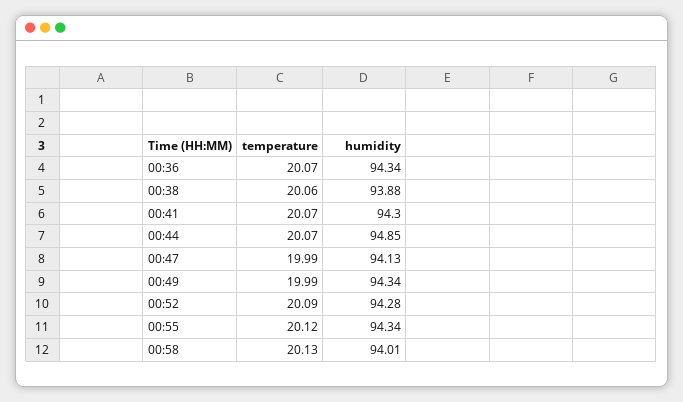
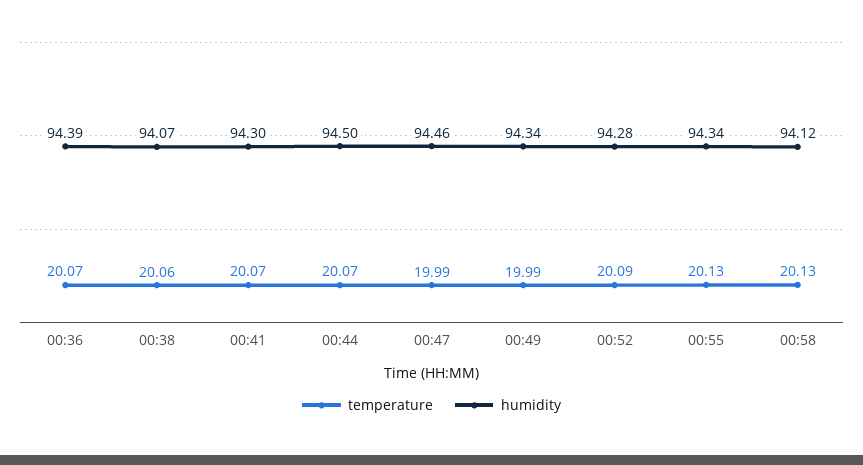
humidity, 00:36: 94.34 -> 94.39
humidity, 00:38: 93.88 -> 94.07
humidity, 00:44: 94.85 -> 94.5
humidity, 00:47: 94.13 -> 94.46
temperature, 00:55: 20.12 -> 20.13
humidity, 00:58: 94.01 -> 94.12

